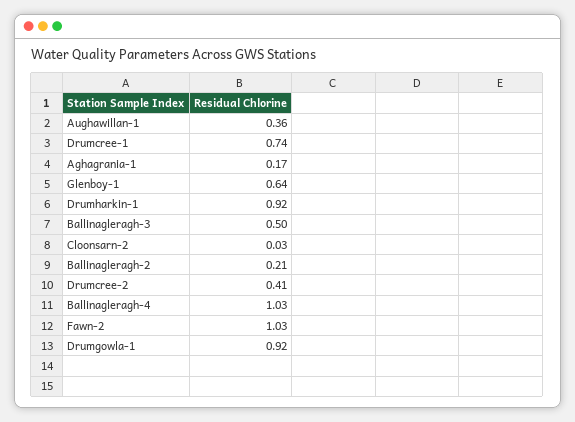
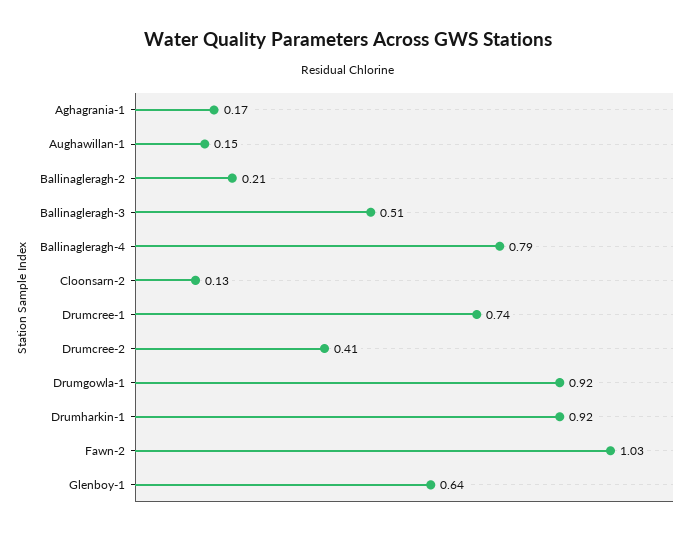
Aughawillan-1: 0.36 -> 0.15
Ballinagleragh-3: 0.5 -> 0.51
Cloonsarn-2: 0.03 -> 0.13
Ballinagleragh-4: 1.03 -> 0.79

